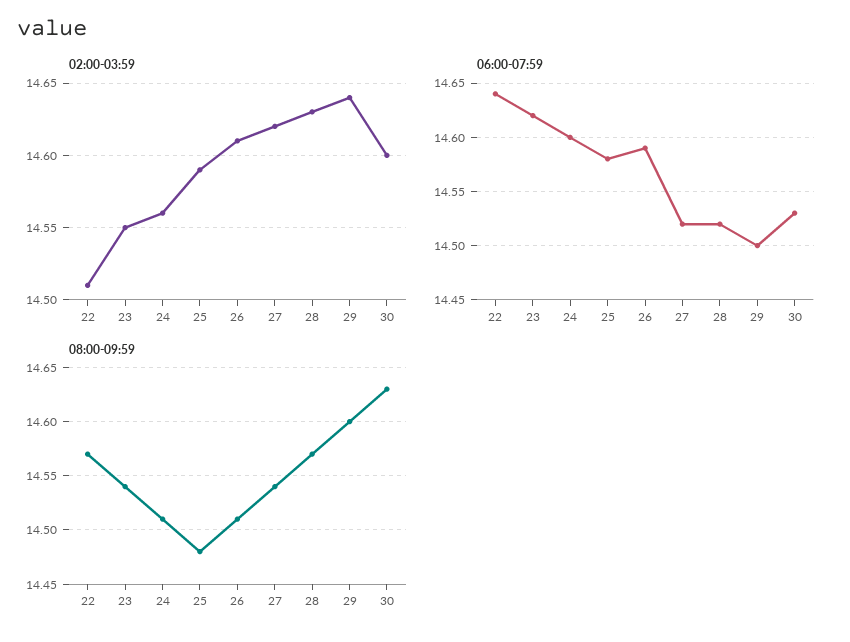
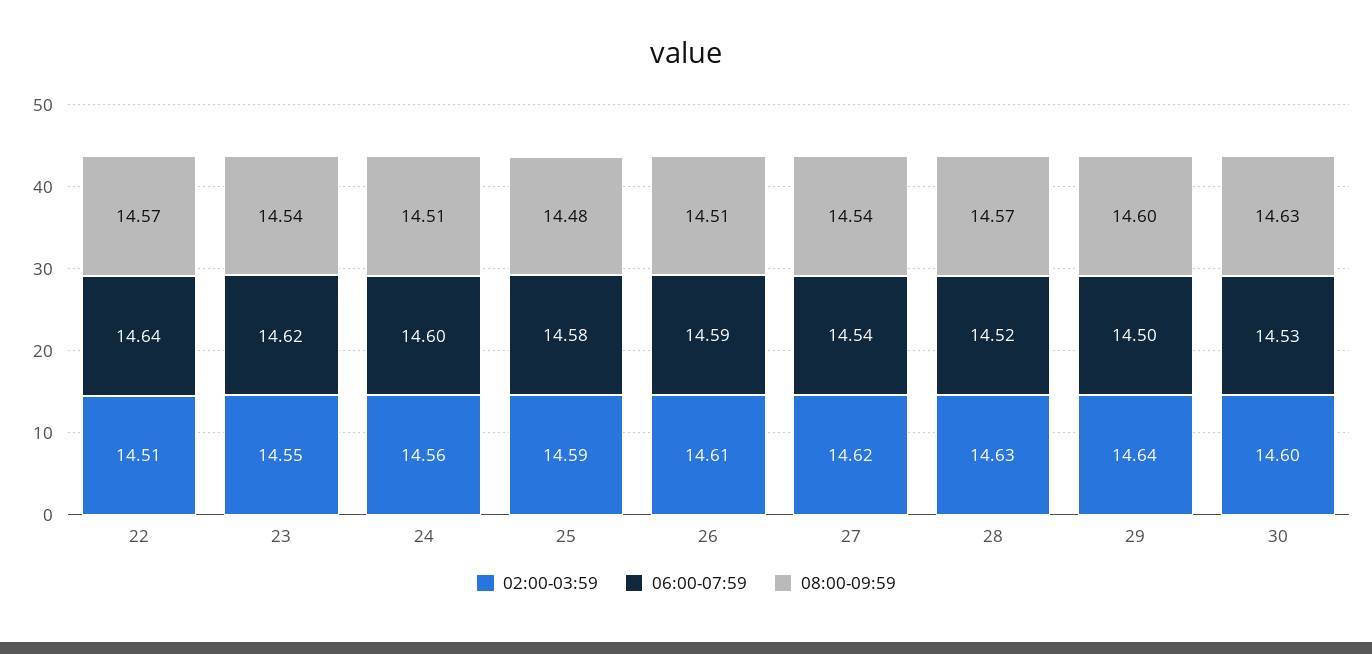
06:00-07:59, 27: 14.52 -> 14.54

